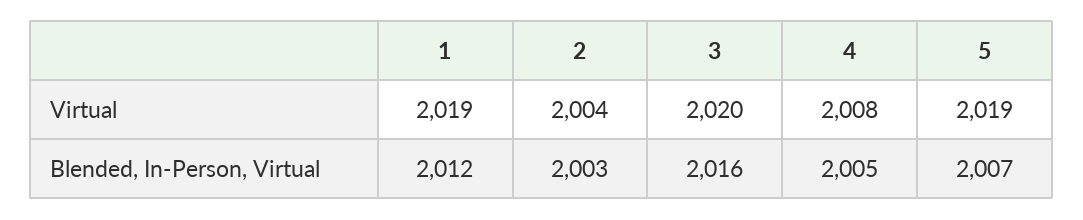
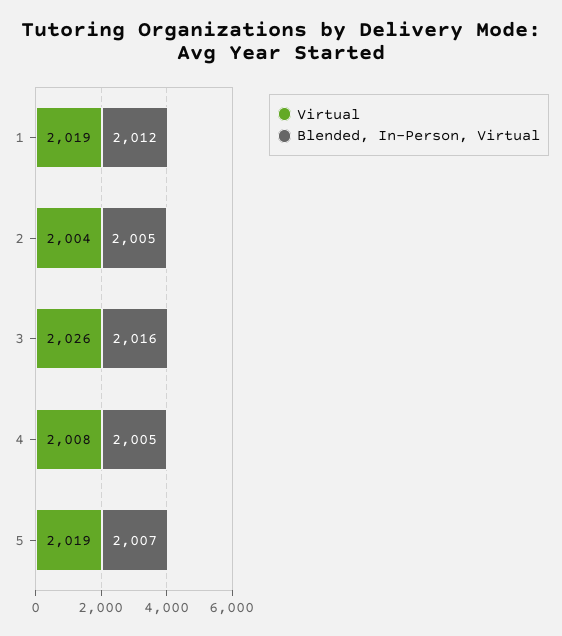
Virtual, 3: 2020 -> 2026
Blended, In-Person, Virtual, 2: 2003 -> 2005

